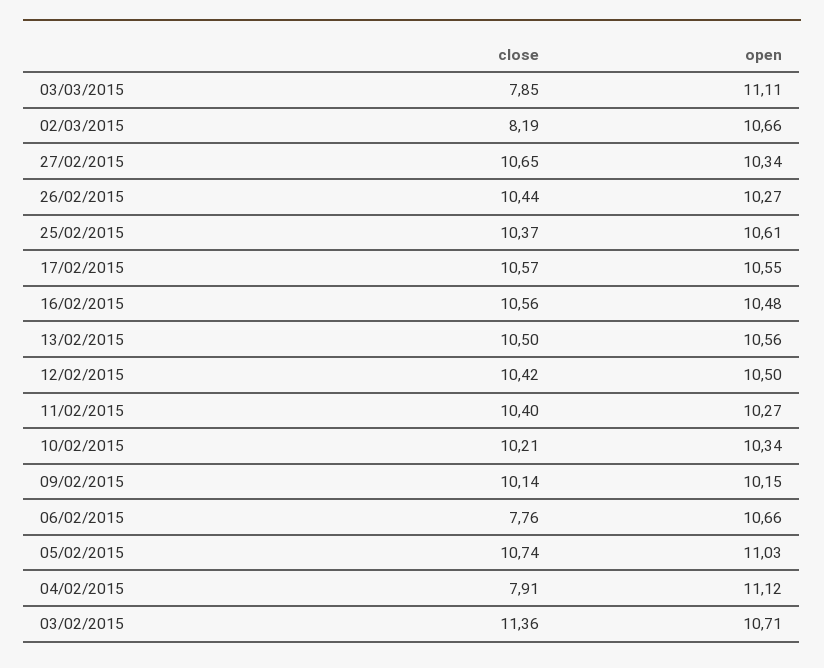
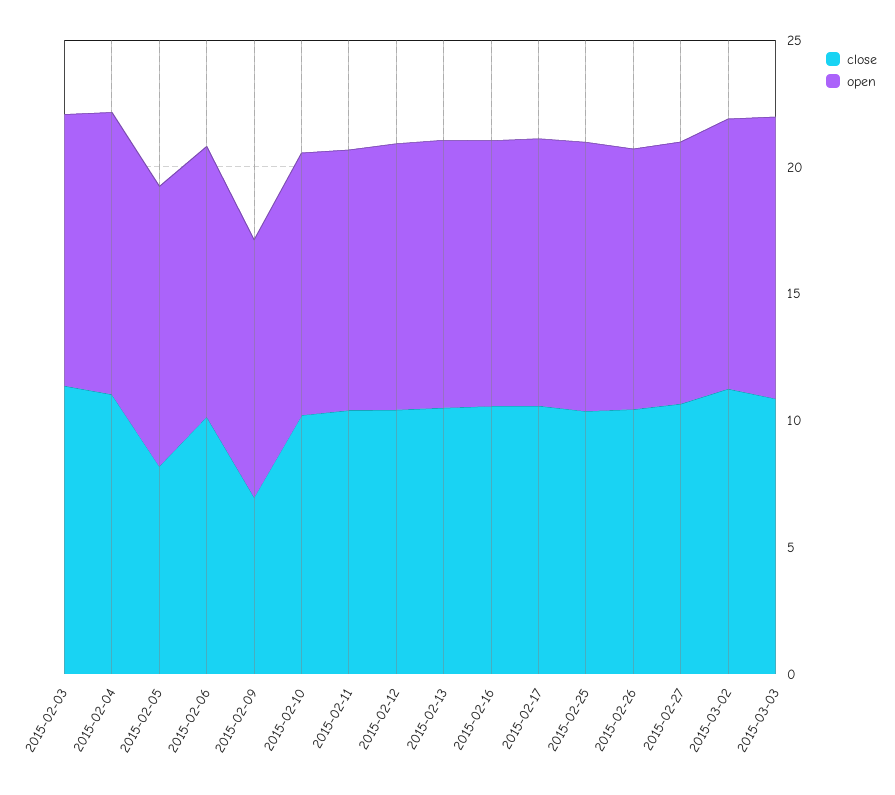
close, 03/03/2015: 7.85 -> 11
close, 02/03/2015: 8.19 -> 11
close, 09/02/2015: 10.14 -> 7
close, 06/02/2015: 7.76 -> 10
close, 05/02/2015: 10.74 -> 8
close, 04/02/2015: 7.91 -> 11

